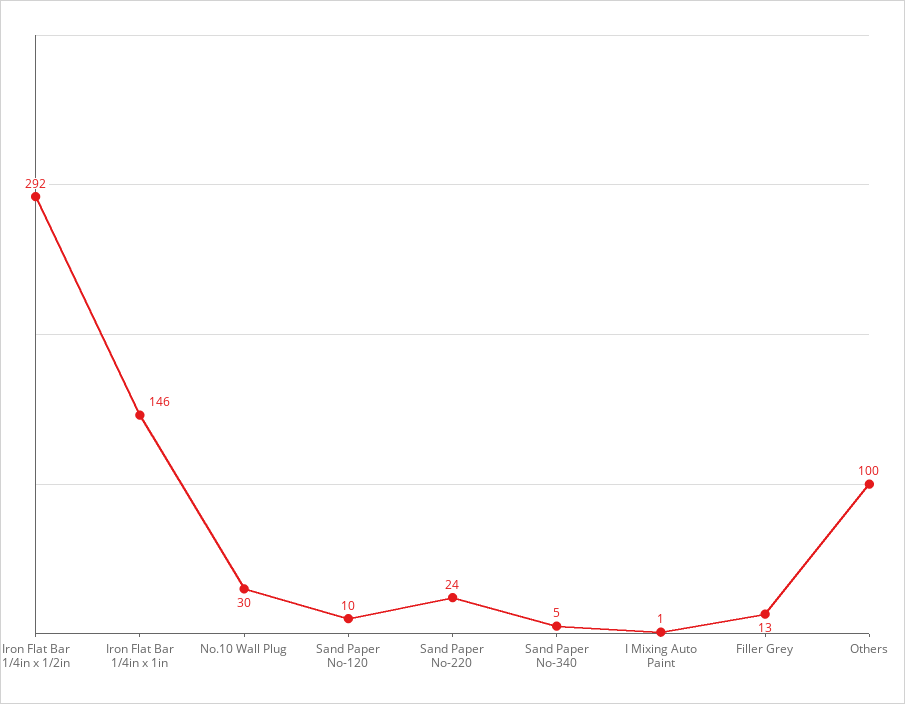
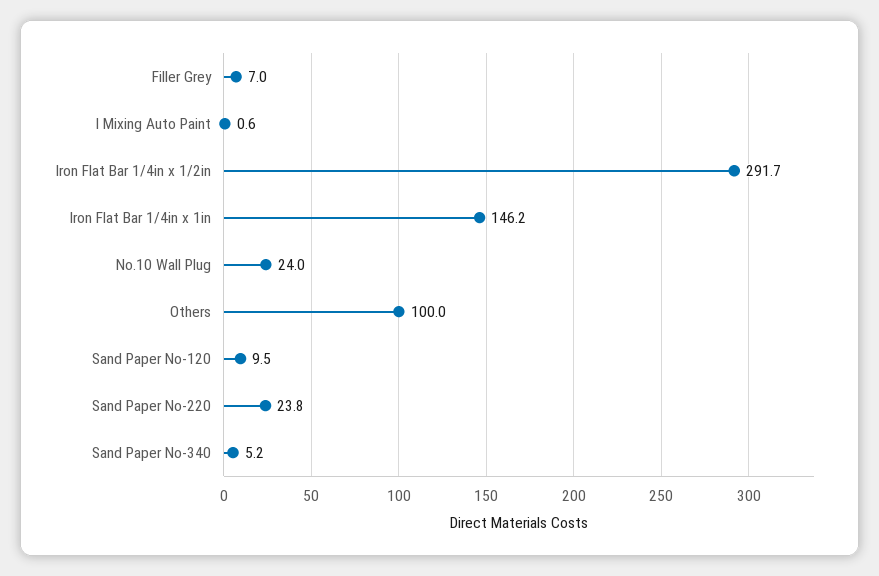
No.10 Wall Plug: 30 -> 24
Filler Grey: 13 -> 7

